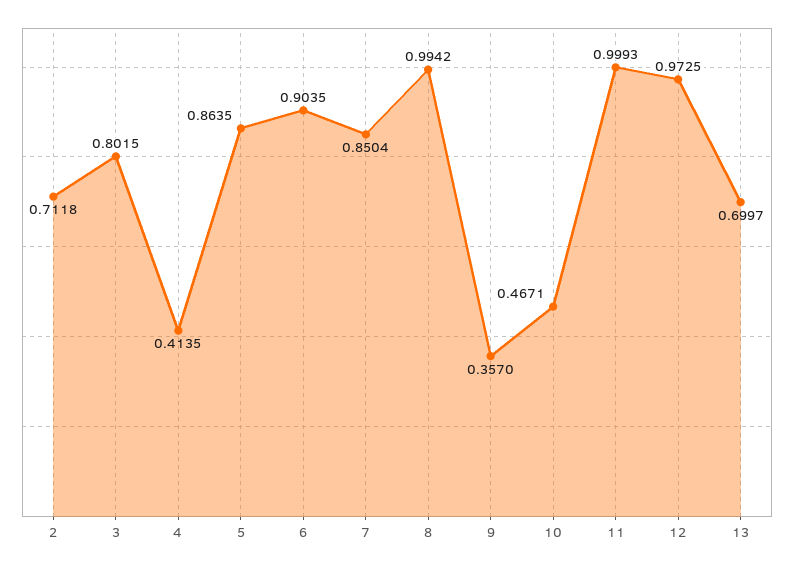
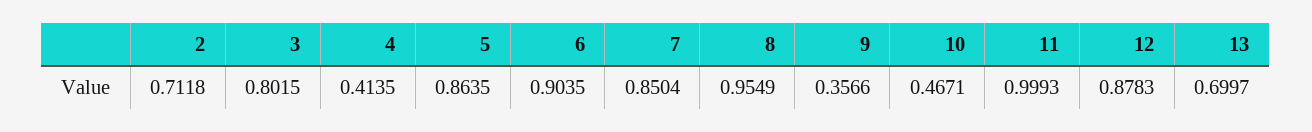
8: 0.9942 -> 0.9549
9: 0.357 -> 0.3566
12: 0.9725 -> 0.8783

